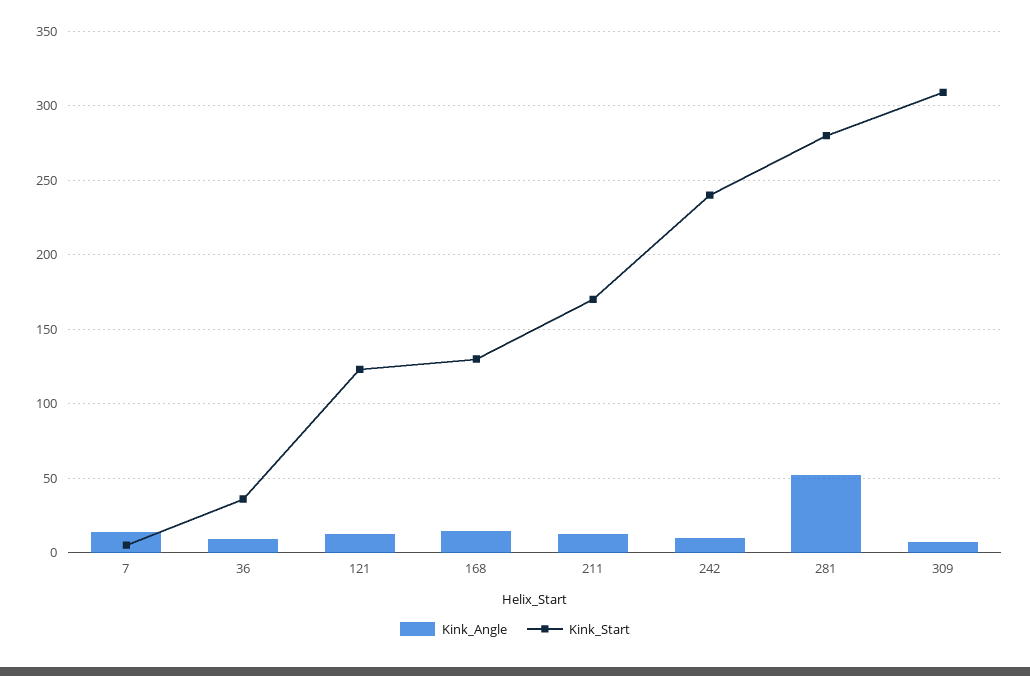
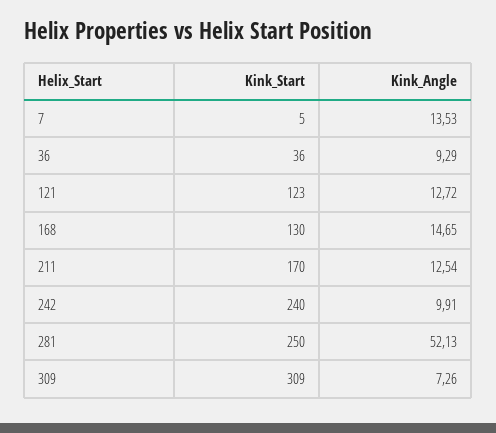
Kink_Start, 281: 280 -> 250

